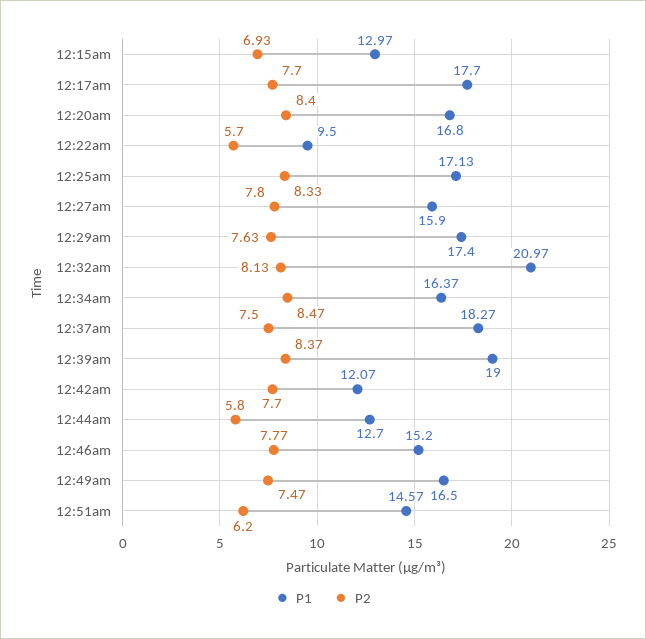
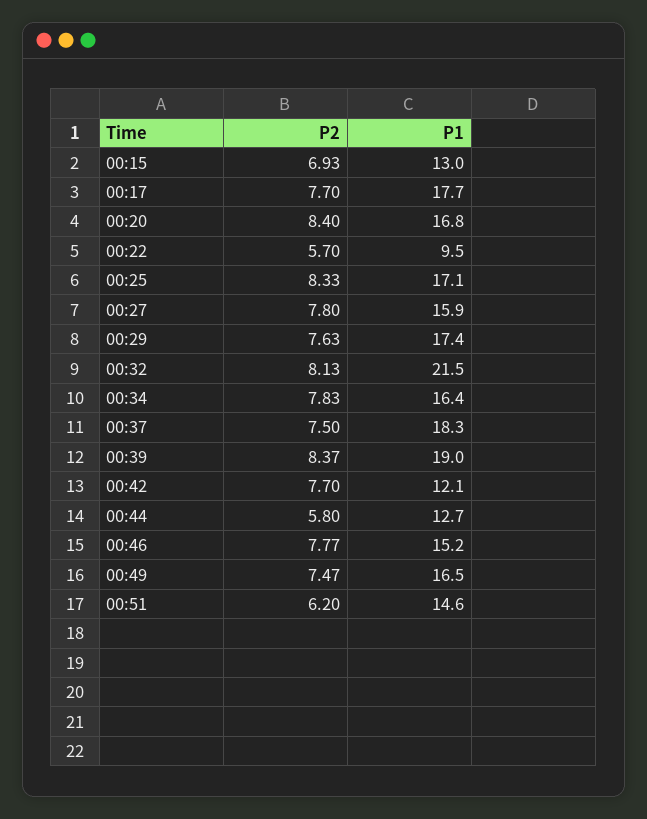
P1, 12:32am: 20.97 -> 21.5
P2, 12:34am: 8.47 -> 7.83

